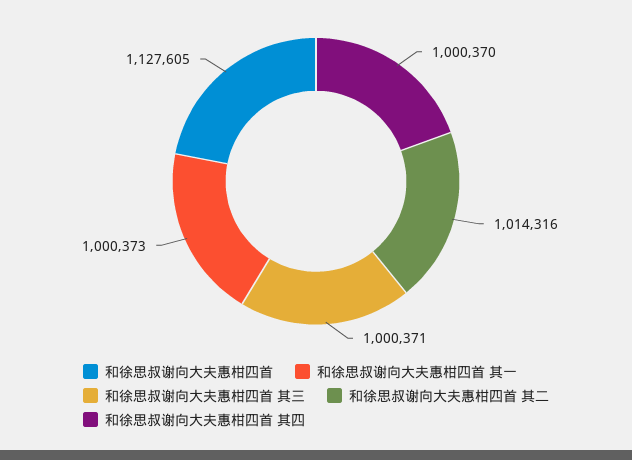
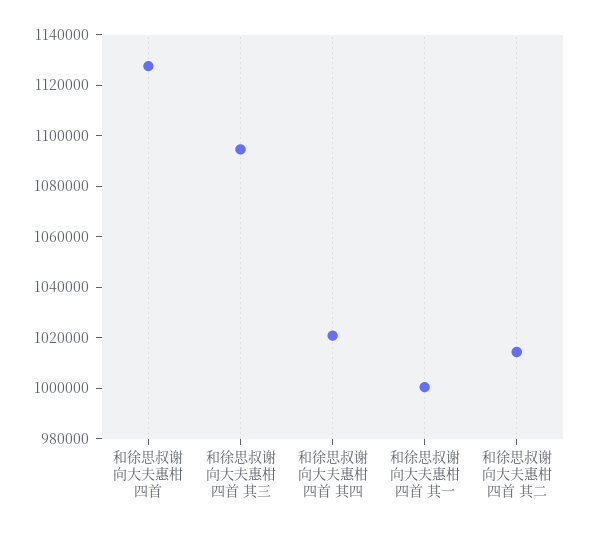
和徐思叔谢向大夫惠柑四首 其三: 1000371 -> 1095000
和徐思叔谢向大夫惠柑四首 其四: 1000370 -> 1020000

